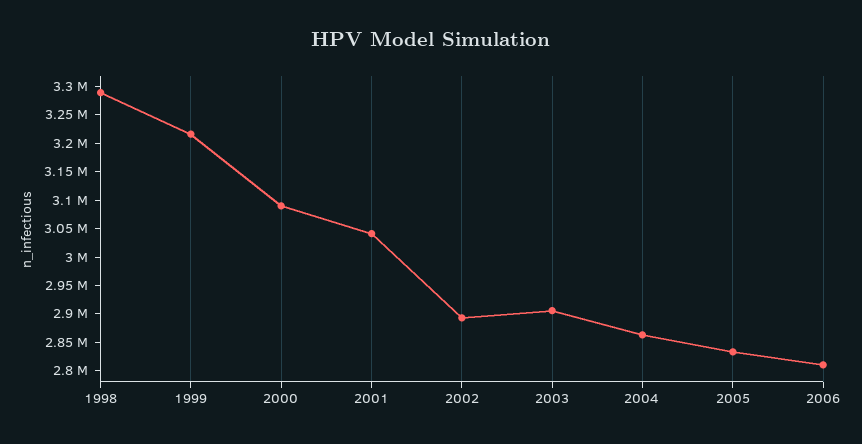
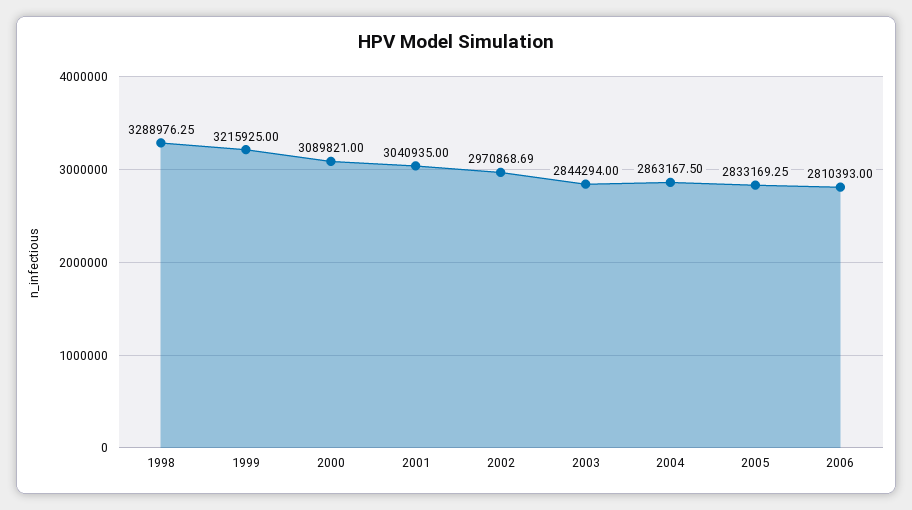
2002: 2900000 -> 2970868.69
2003: 2900000 -> 2844294

